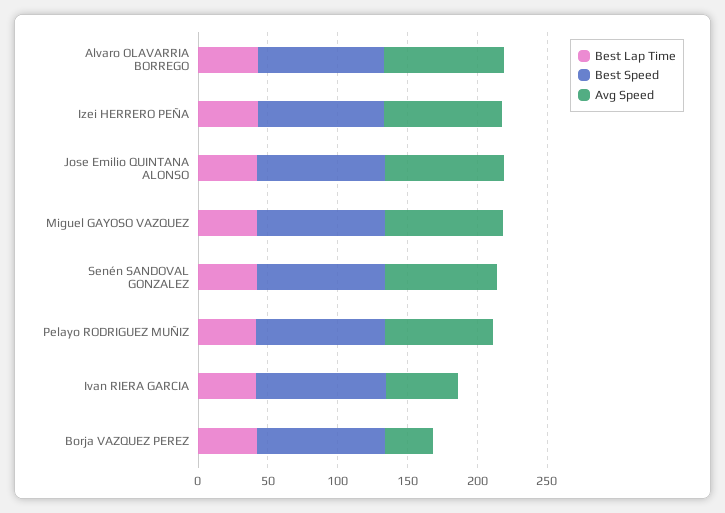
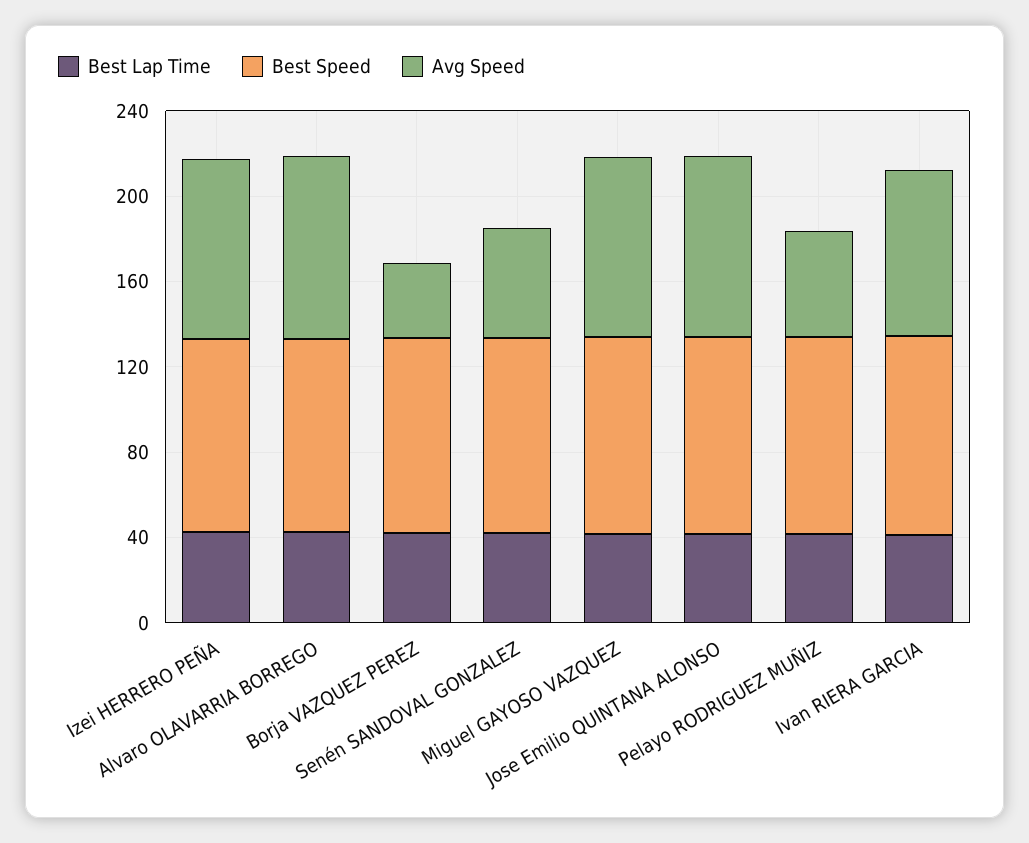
Avg Speed, Senén SANDOVAL GONZALEZ: 80 -> 50
Avg Speed, Pelayo RODRIGUEZ MUÑIZ: 80 -> 50
Avg Speed, Ivan RIERA GARCIA: 50 -> 80

